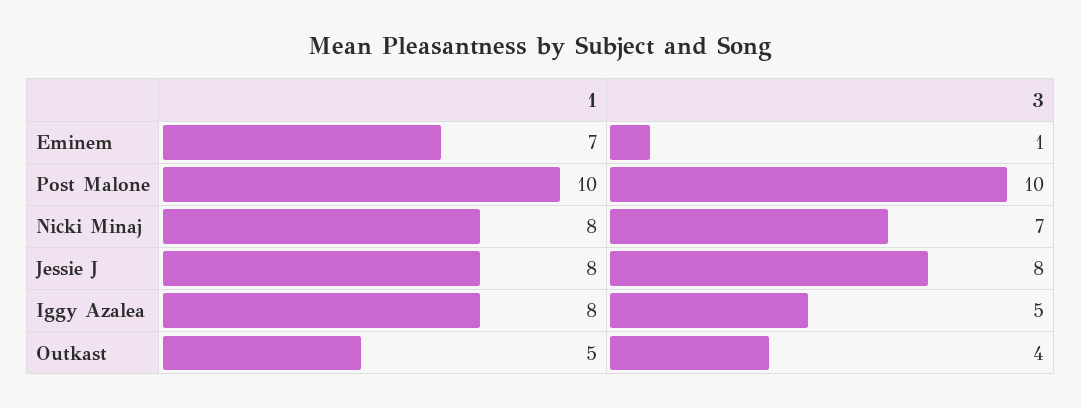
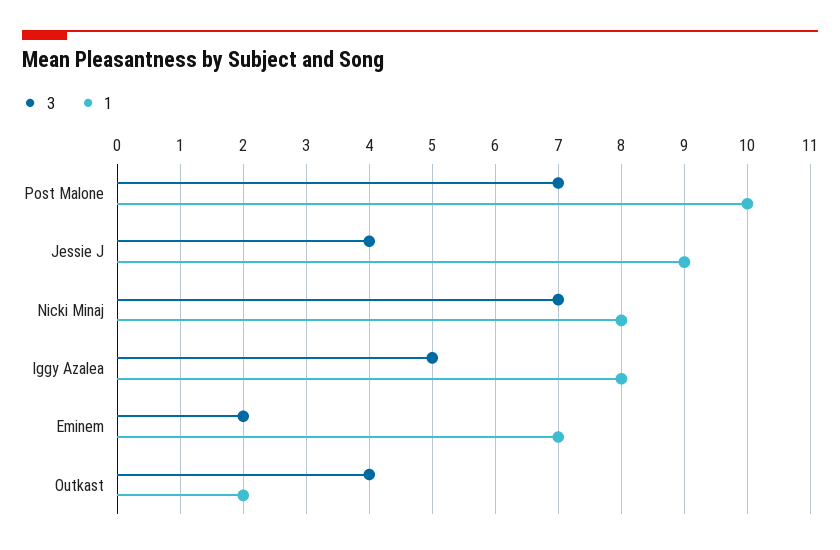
3, Eminem: 1 -> 2
3, Post Malone: 10 -> 7
1, Jessie J: 8 -> 9
3, Jessie J: 8 -> 4
1, Outkast: 5 -> 2

